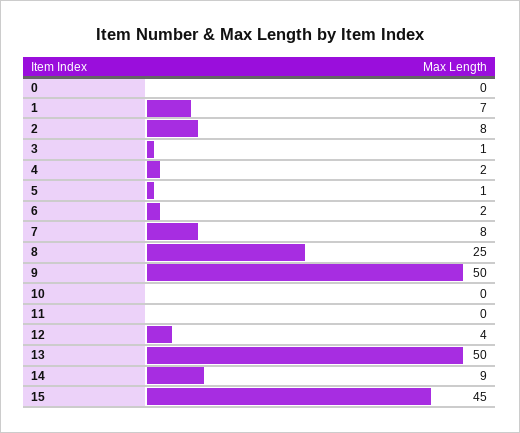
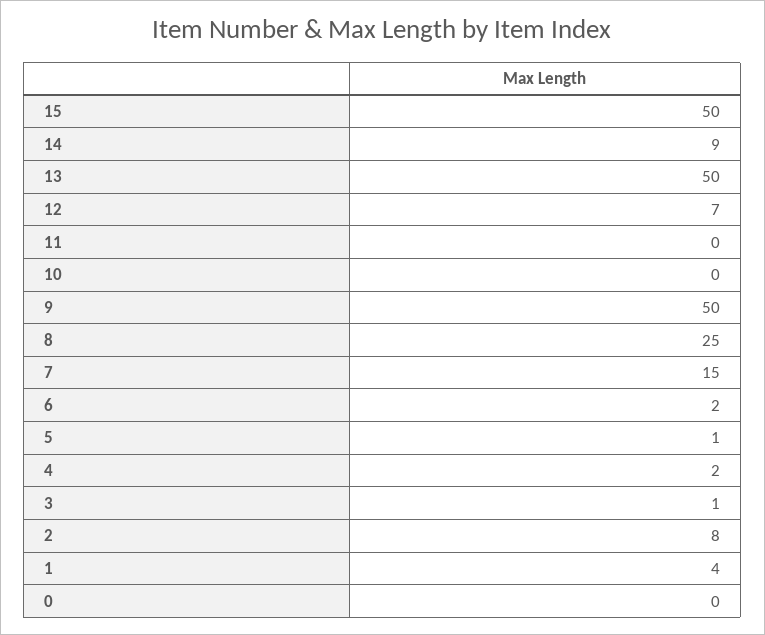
1: 7 -> 4
7: 8 -> 15
12: 4 -> 7
15: 45 -> 50

